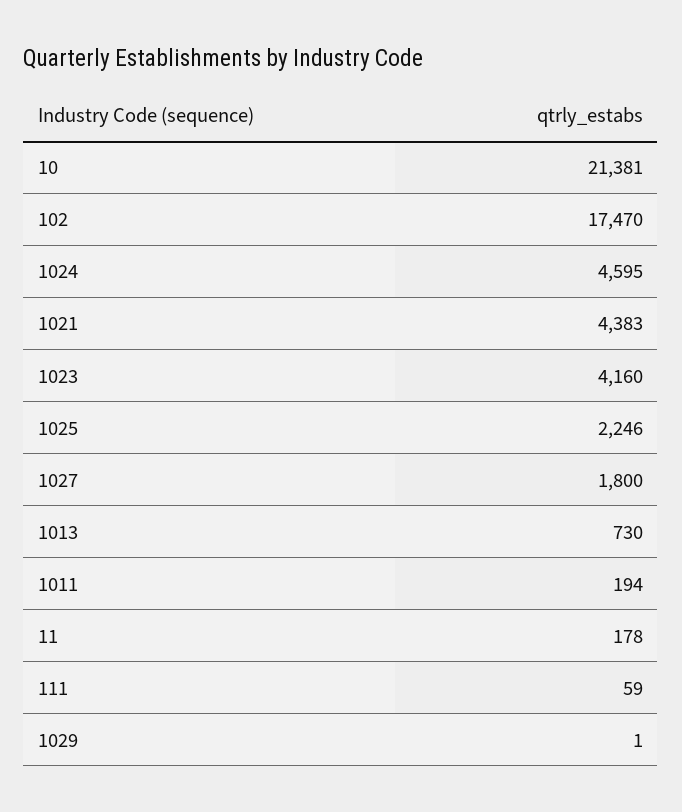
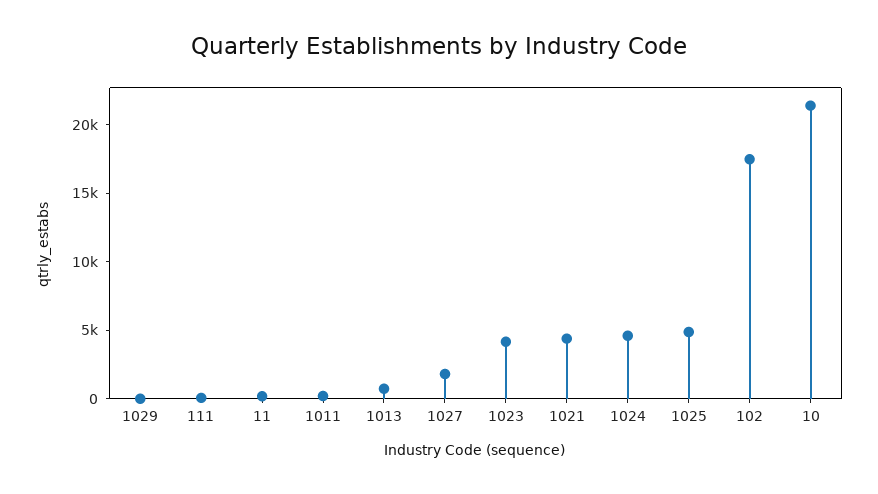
1025: 2246 -> 5000

